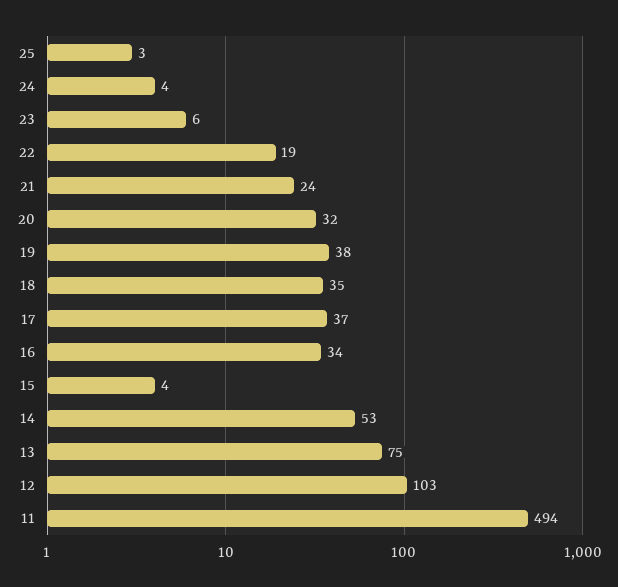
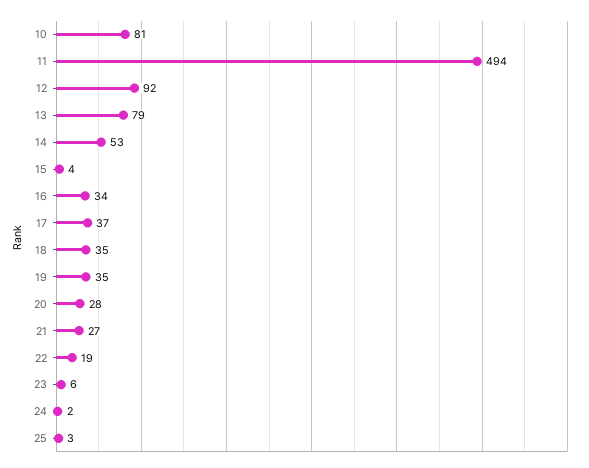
24: 4 -> 2
21: 24 -> 27
20: 32 -> 28
19: 38 -> 35
13: 75 -> 79
12: 103 -> 92
10: none -> 81

